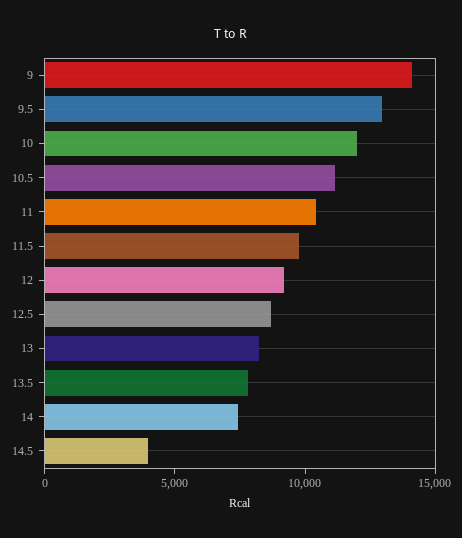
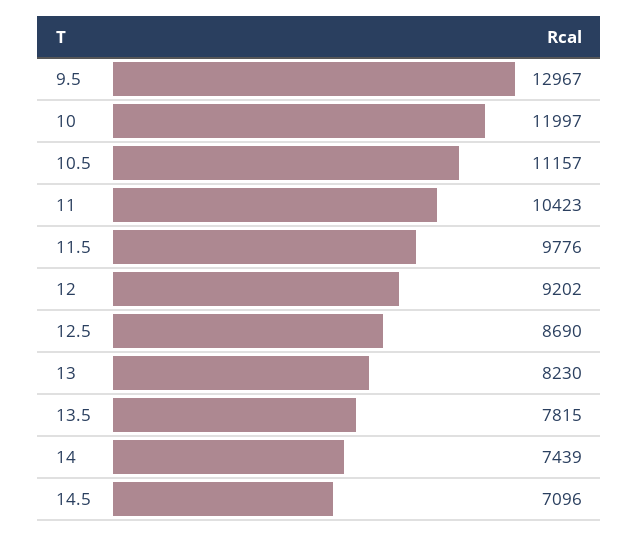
9: 14000 -> none
14.5: 4000 -> 7096

